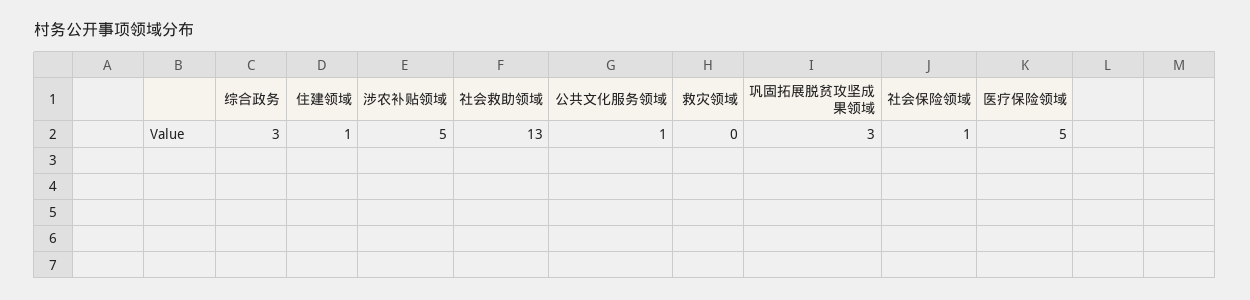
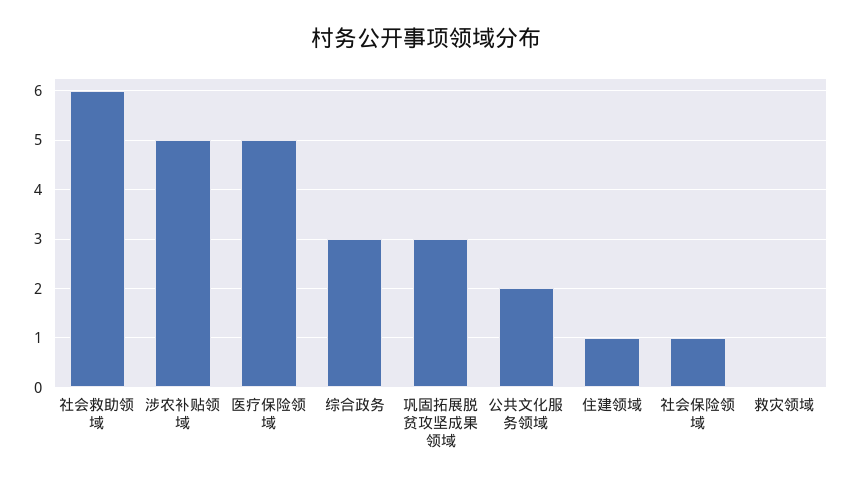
社会救助领域: 13 -> 6
公共文化服务领域: 1 -> 2

